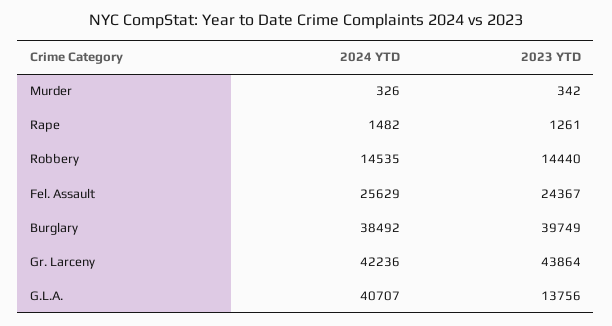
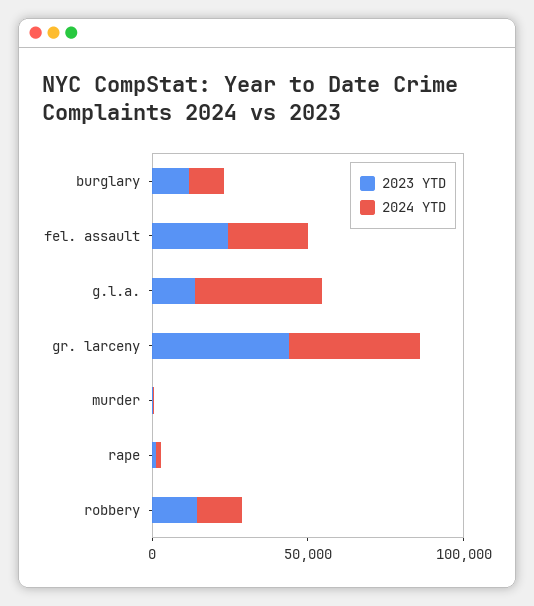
2024 YTD, Burglary: 38492 -> 10000
2023 YTD, Burglary: 39749 -> 10000

